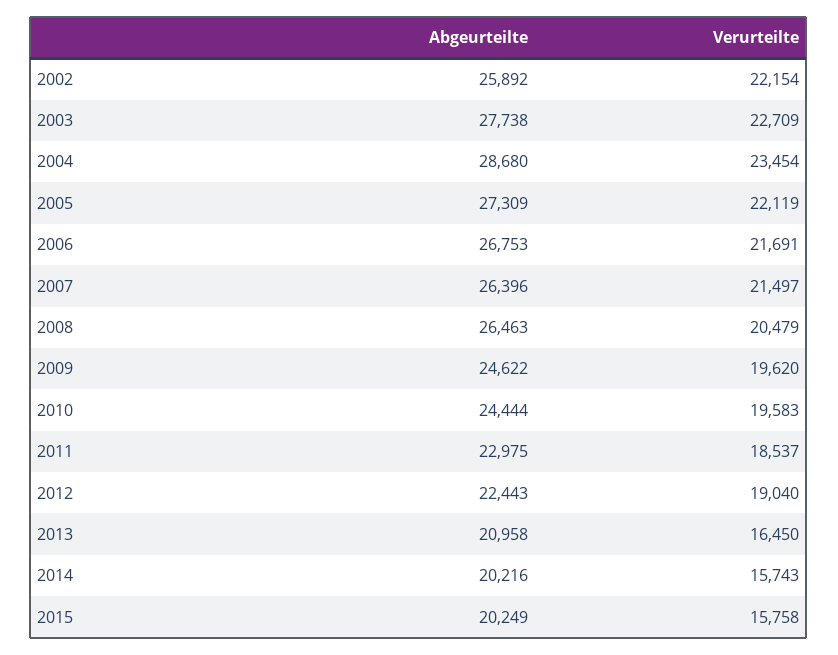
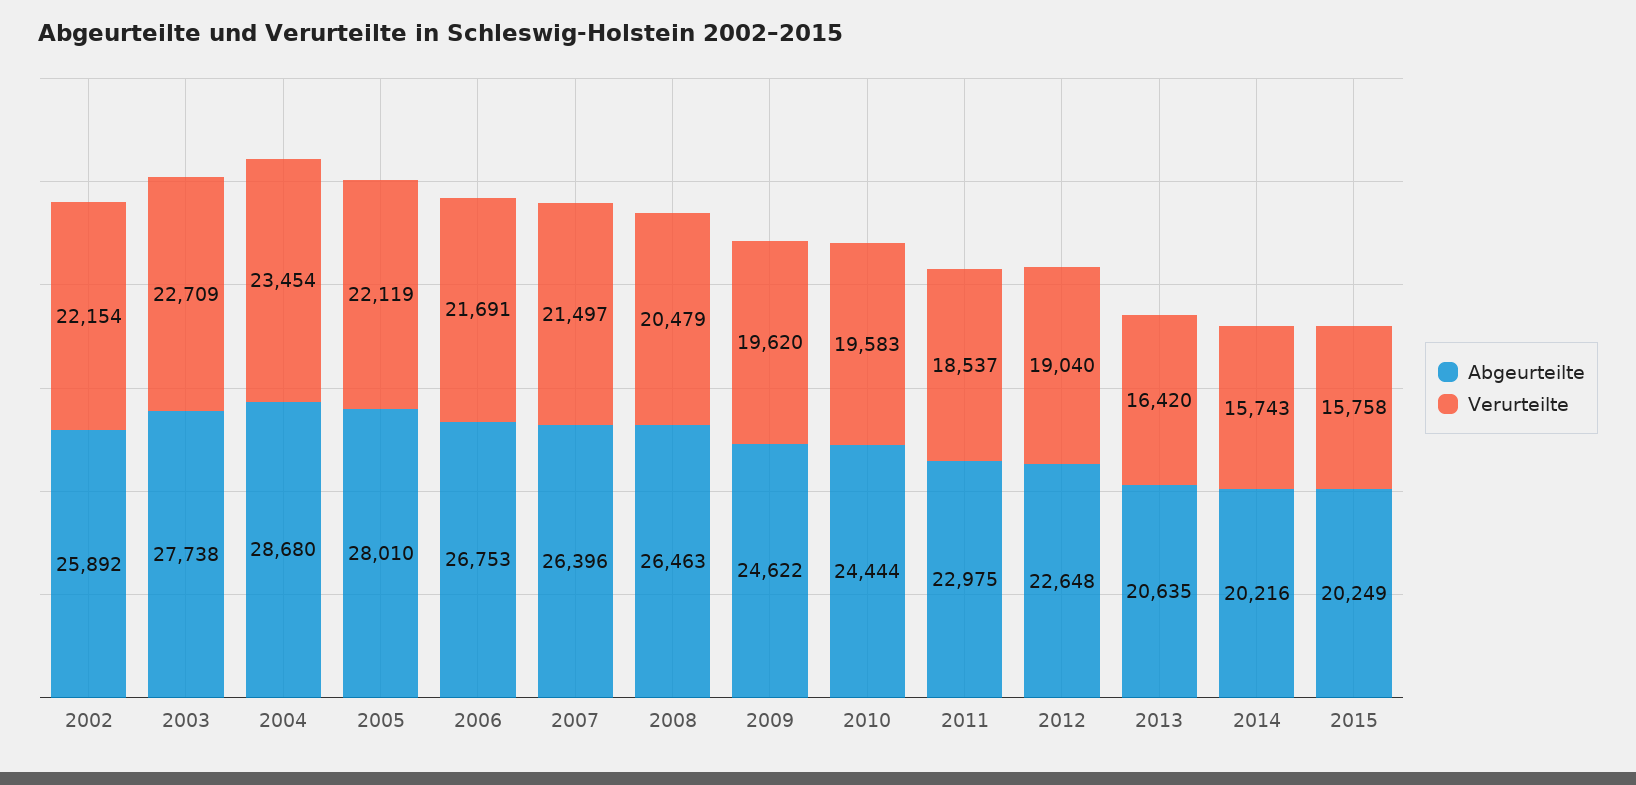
Abgeurteilte, 2005: 27309 -> 28010
Abgeurteilte, 2012: 22443 -> 22648
Abgeurteilte, 2013: 20958 -> 20635
Verurteilte, 2013: 16450 -> 16420

